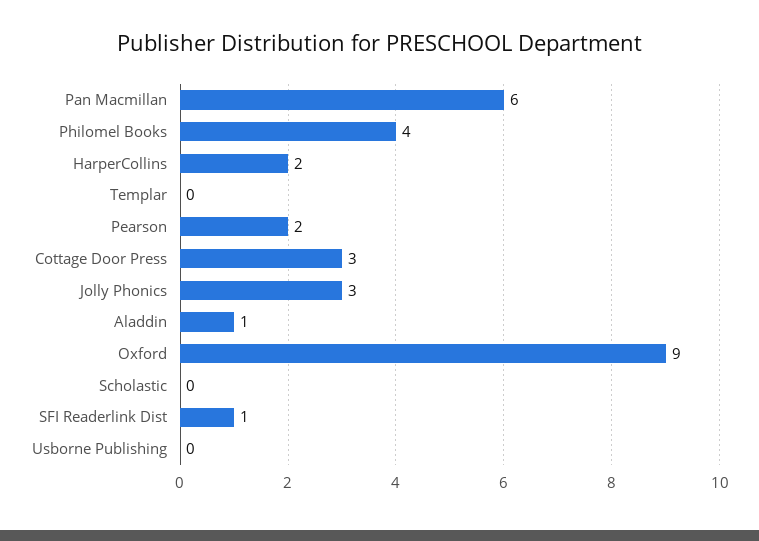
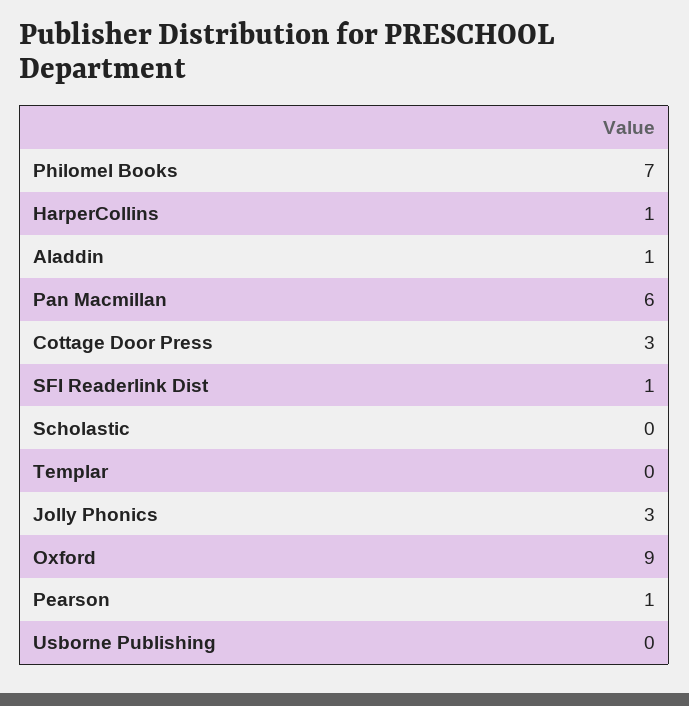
Philomel Books: 4 -> 7
HarperCollins: 2 -> 1
Pearson: 2 -> 1

